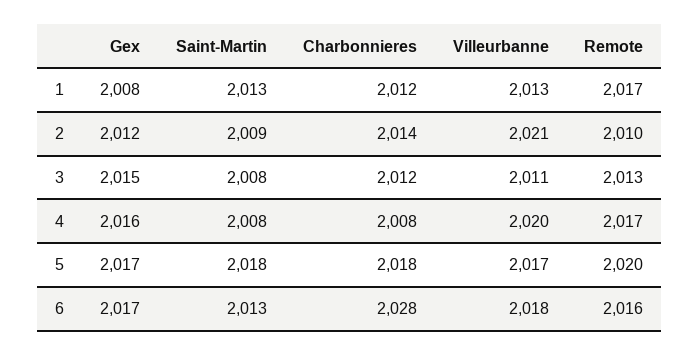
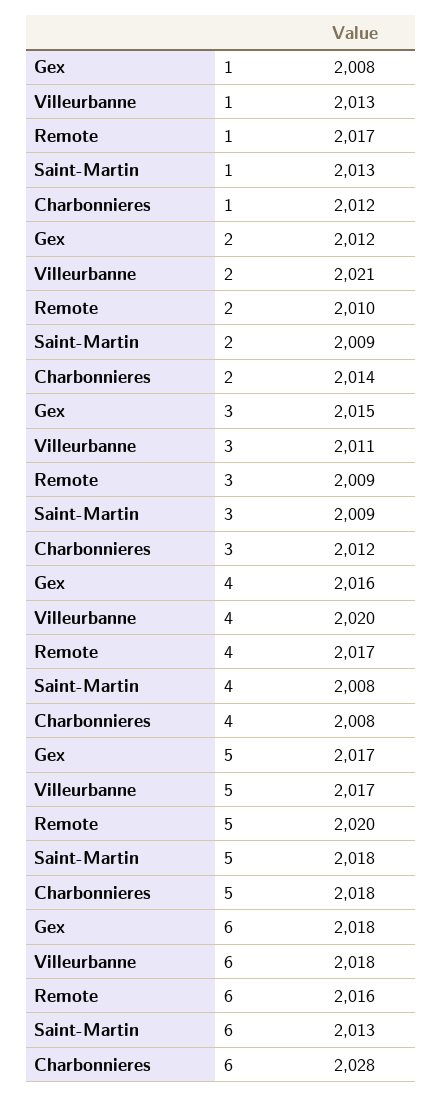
Saint-Martin, 3: 2008 -> 2009
Remote, 3: 2013 -> 2009
Gex, 6: 2017 -> 2018

